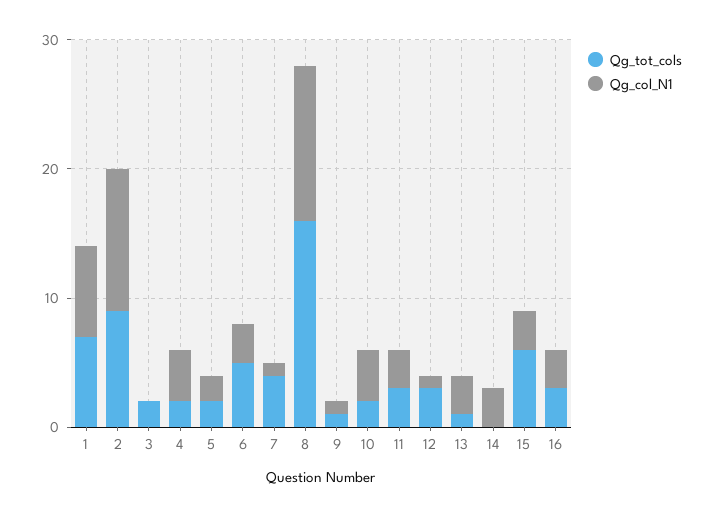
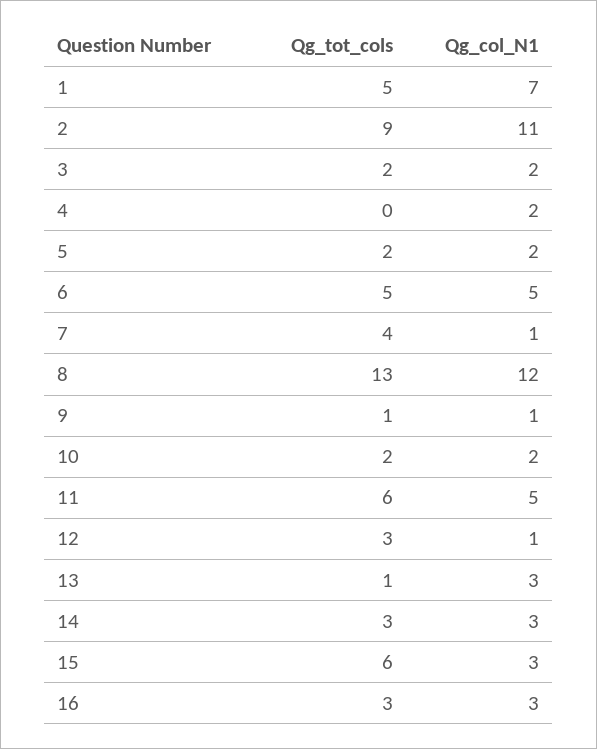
Qg_tot_cols, 1: 7 -> 5
Qg_col_N1, 3: 0 -> 2
Qg_tot_cols, 4: 2 -> 0
Qg_col_N1, 4: 4 -> 2
Qg_col_N1, 6: 3 -> 5
Qg_tot_cols, 8: 16 -> 13
Qg_col_N1, 10: 4 -> 2
Qg_tot_cols, 11: 3 -> 6
Qg_col_N1, 11: 3 -> 5
Qg_tot_cols, 14: 0 -> 3

